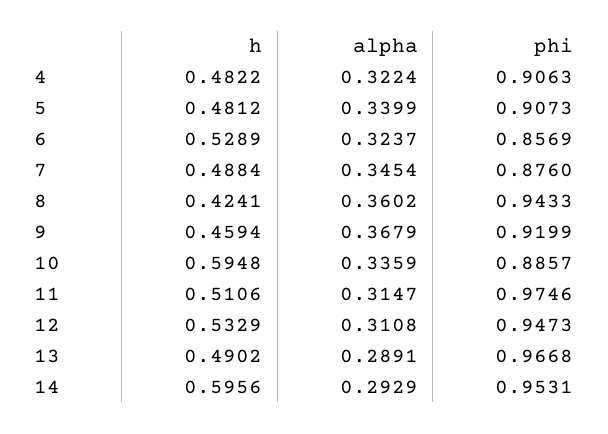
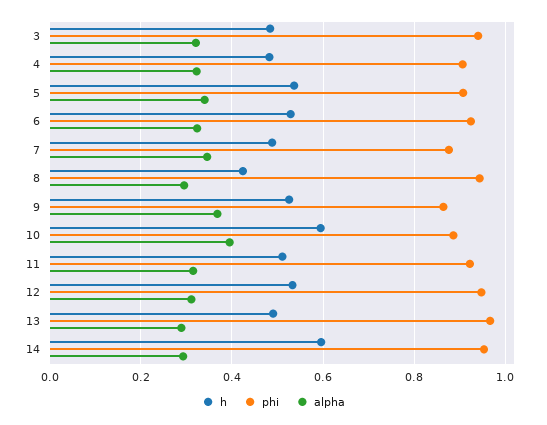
h, 5: 0.4812 -> 0.54
phi, 6: 0.8569 -> 0.92
alpha, 8: 0.3602 -> 0.3
h, 9: 0.4594 -> 0.52
phi, 9: 0.9199 -> 0.86
alpha, 10: 0.3359 -> 0.4
phi, 11: 0.9746 -> 0.92
h, 3: none -> 0.48
phi, 3: none -> 0.94
alpha, 3: none -> 0.32

